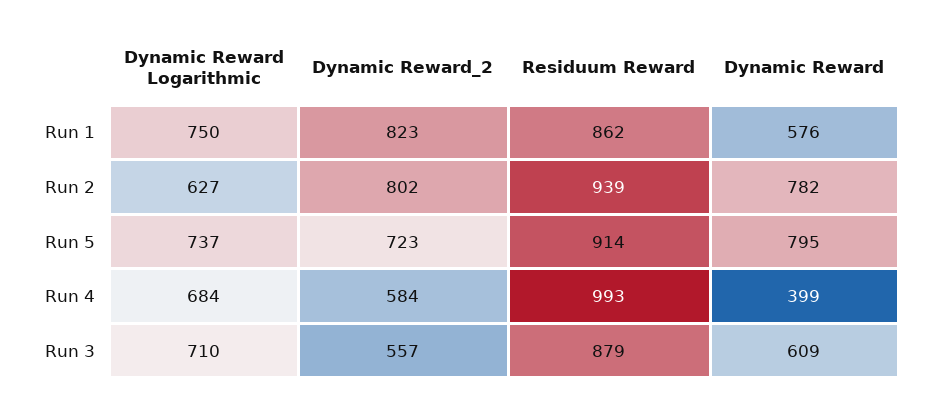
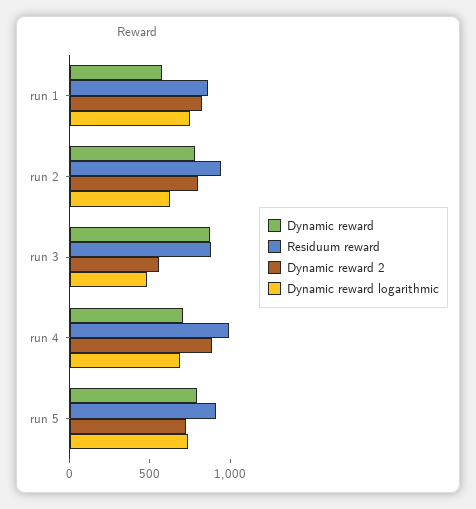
Dynamic Reward_2, Run 4: 584 -> 900
Dynamic Reward, Run 4: 399 -> 700
Dynamic Reward Logarithmic, Run 3: 710 -> 500
Dynamic Reward, Run 3: 609 -> 900

